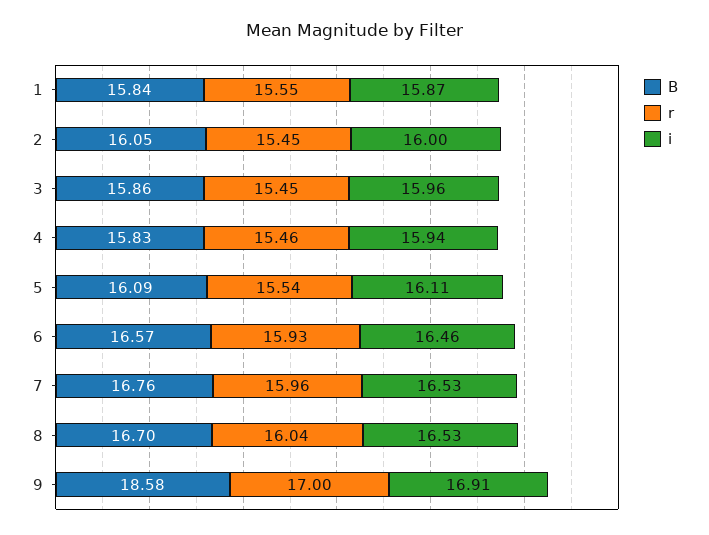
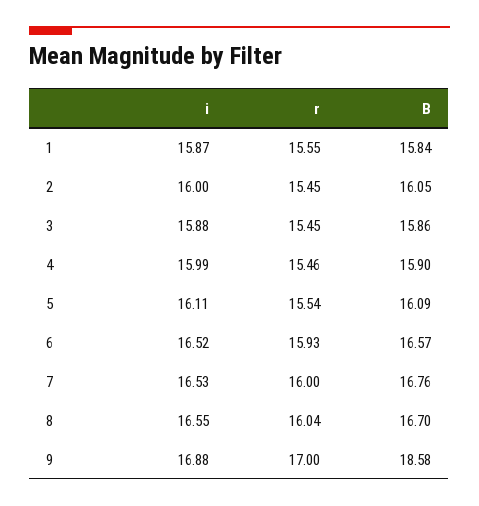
i, 3: 15.96 -> 15.88
B, 4: 15.83 -> 15.9
i, 4: 15.94 -> 15.99
i, 6: 16.46 -> 16.52
r, 7: 15.96 -> 16
i, 8: 16.53 -> 16.55
i, 9: 16.91 -> 16.88

